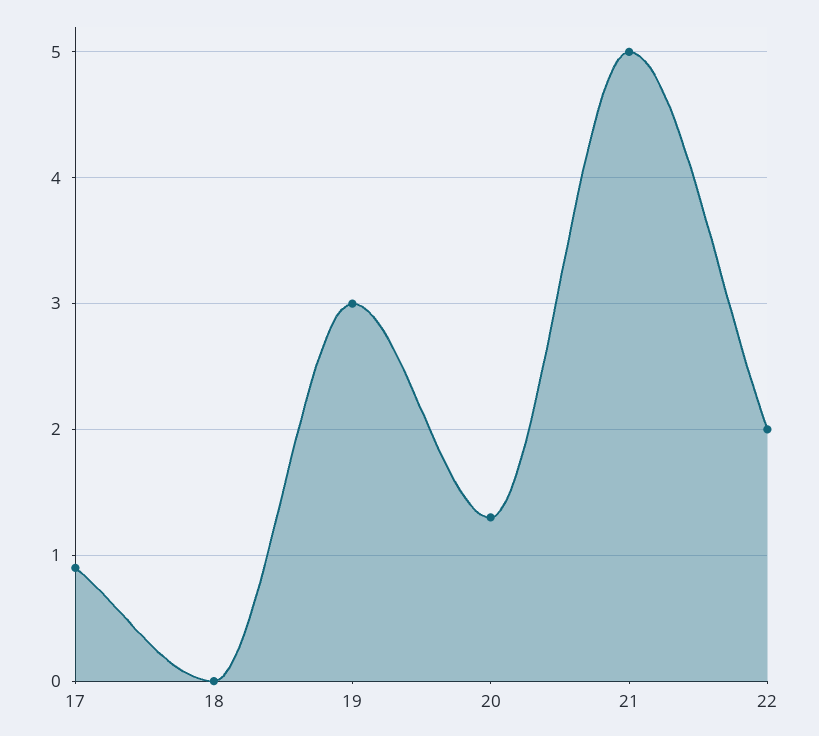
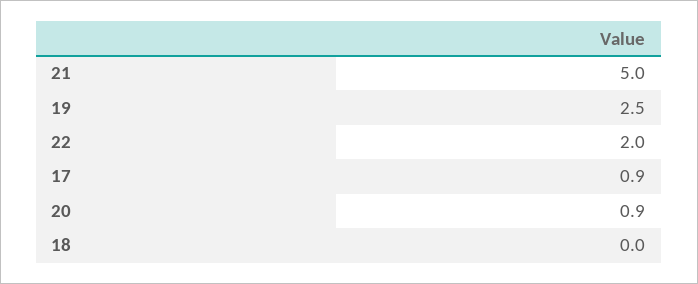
19: 3 -> 2.5
20: 1.3 -> 0.9

